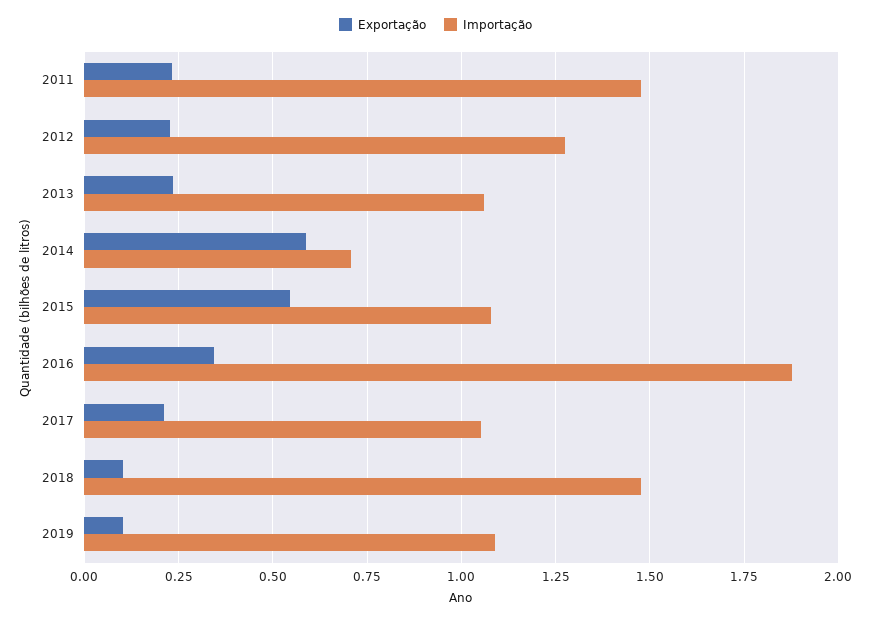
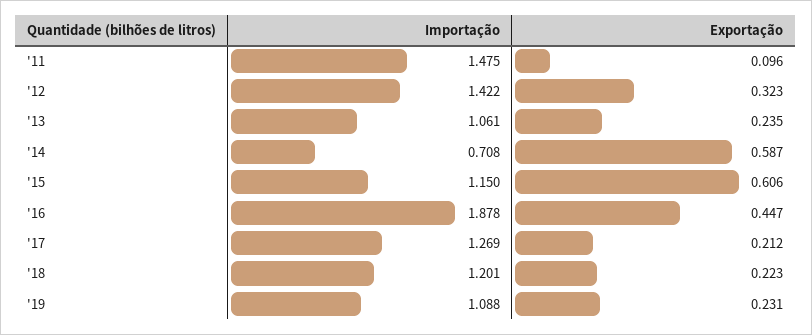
Exportação, 2011: 0.225 -> 0.096
Exportação, 2012: 0.225 -> 0.323
Importação, 2012: 1.275 -> 1.422
Exportação, 2015: 0.55 -> 0.606
Importação, 2015: 1.075 -> 1.15
Exportação, 2016: 0.35 -> 0.447
Importação, 2017: 1.05 -> 1.269
Exportação, 2018: 0.1 -> 0.223
Importação, 2018: 1.475 -> 1.201
Exportação, 2019: 0.1 -> 0.231

